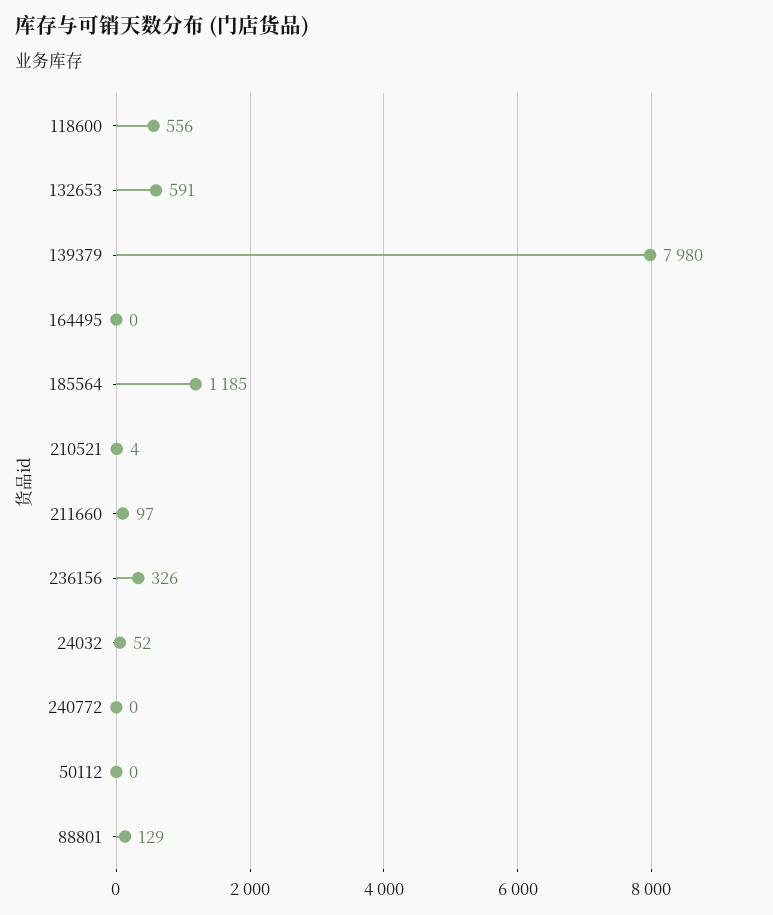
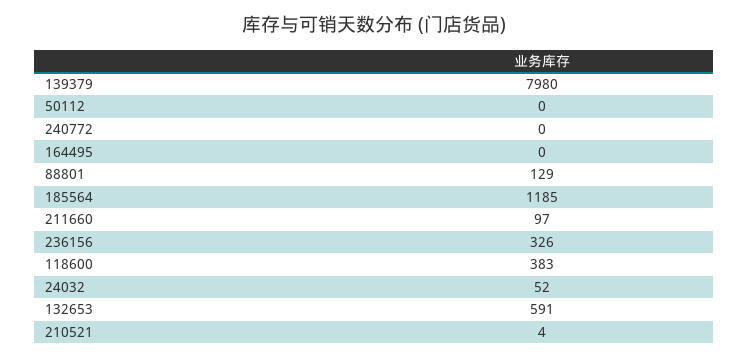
118600: 556 -> 383

